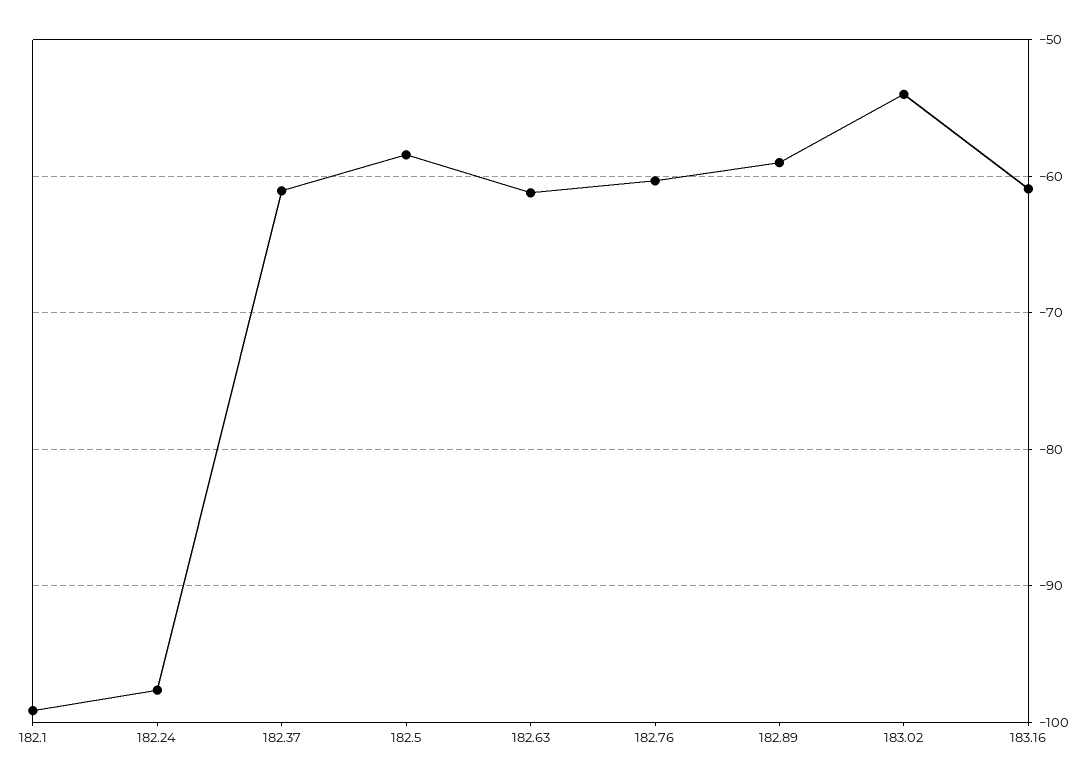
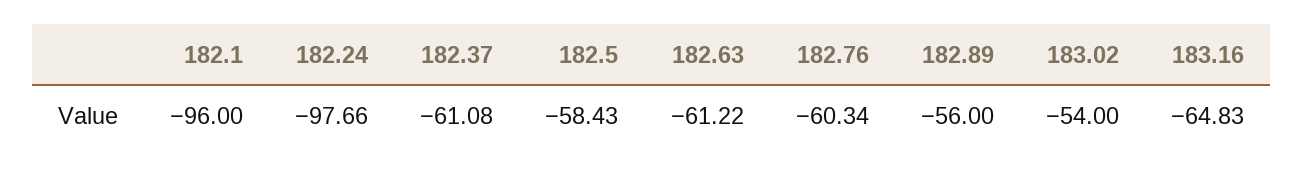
182.1: -99 -> -96
182.89: -59 -> -56
183.16: -61 -> -64.83

